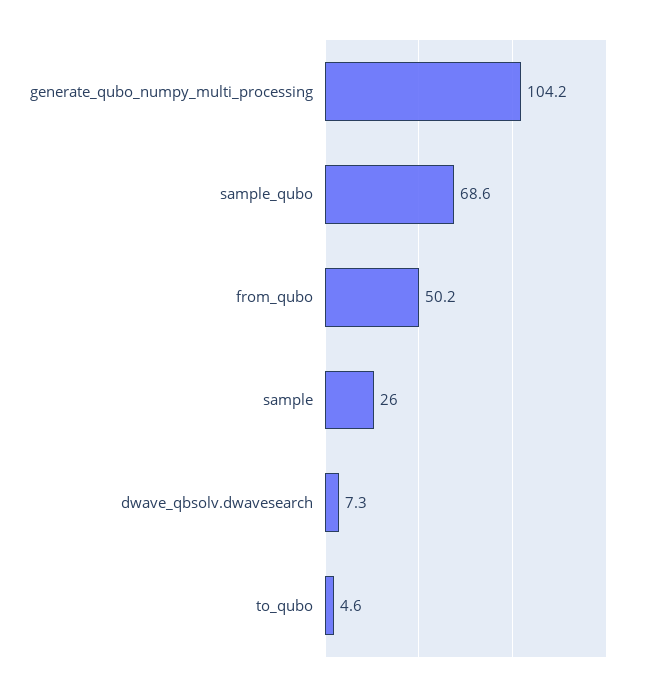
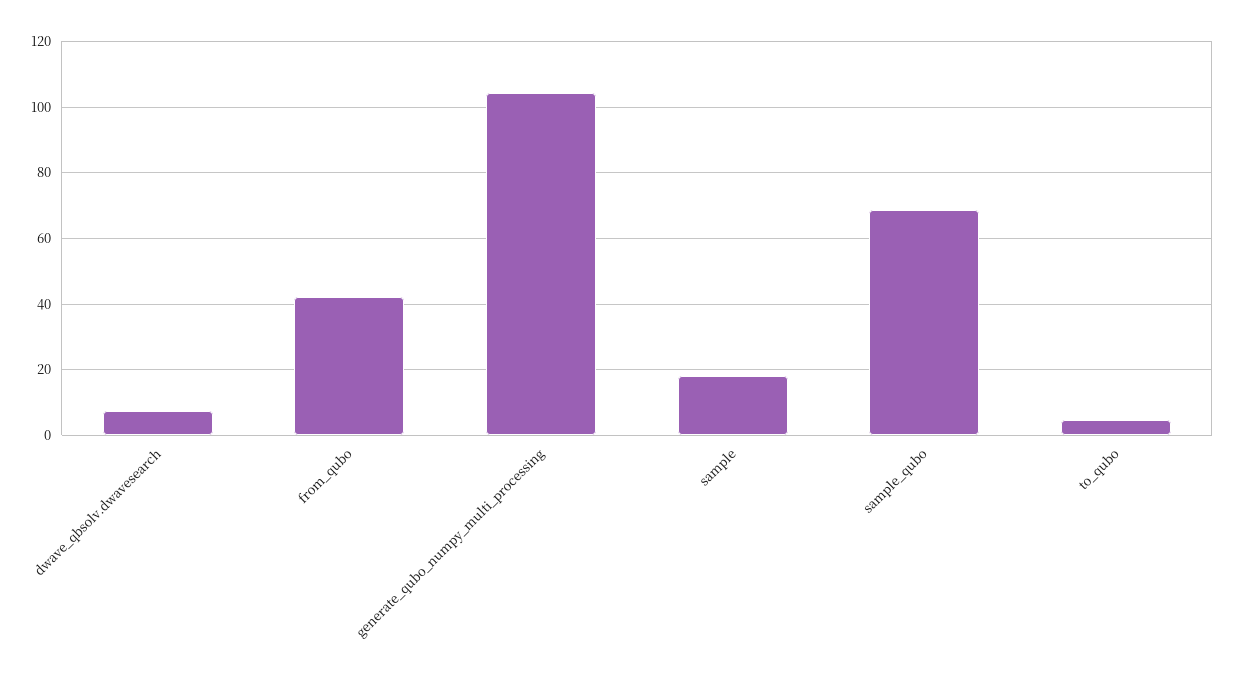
from_qubo: 50.2 -> 42
sample: 26 -> 18

